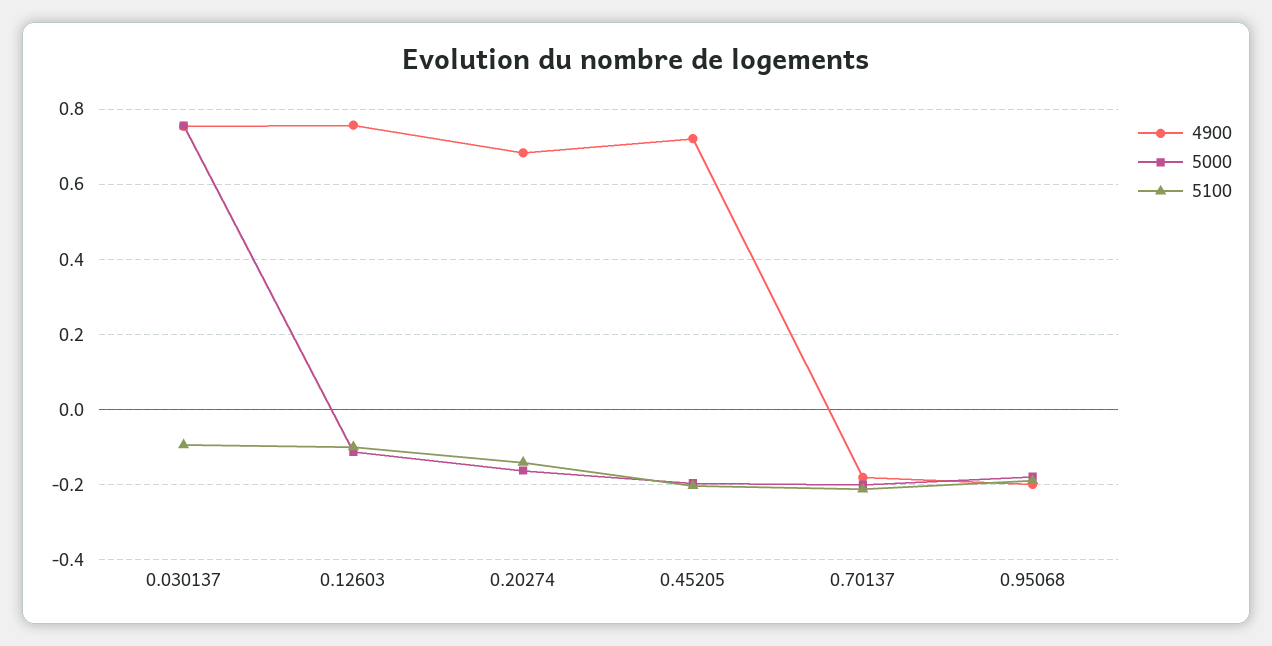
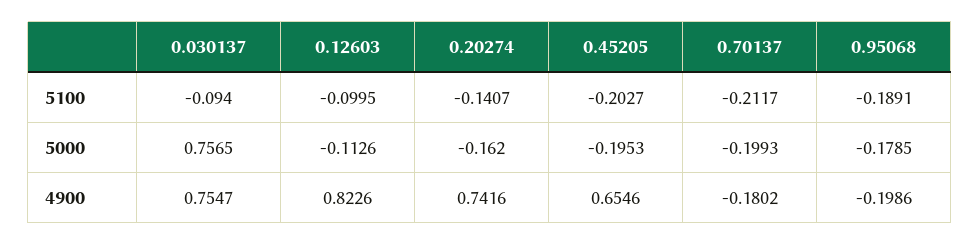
4900, 0.12603: 0.76 -> 0.8226
4900, 0.20274: 0.68 -> 0.7416
4900, 0.45205: 0.72 -> 0.6546

